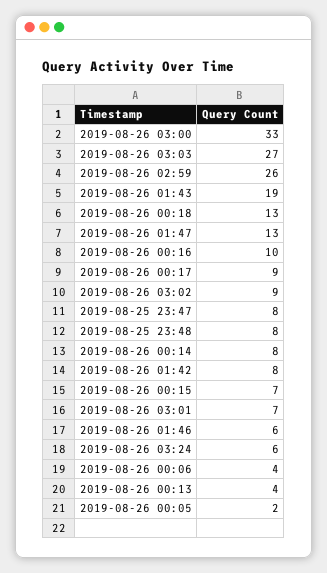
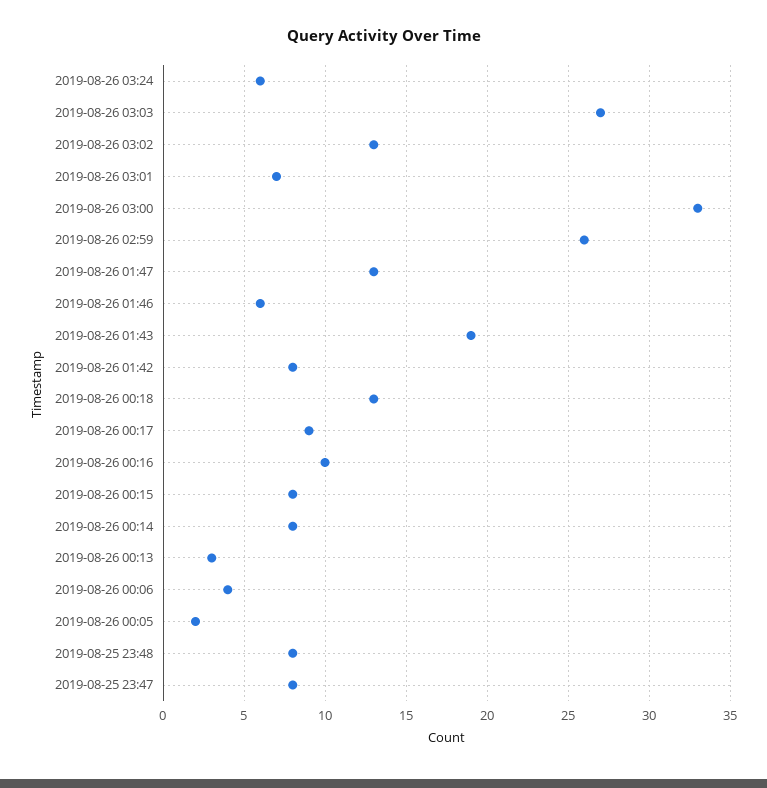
2019-08-26 03:02: 9 -> 13
2019-08-26 00:15: 7 -> 8
2019-08-26 00:13: 4 -> 3

